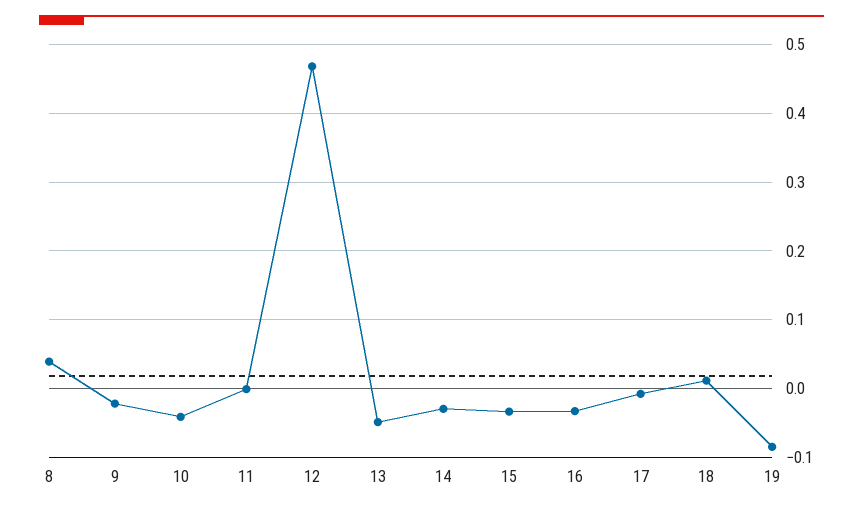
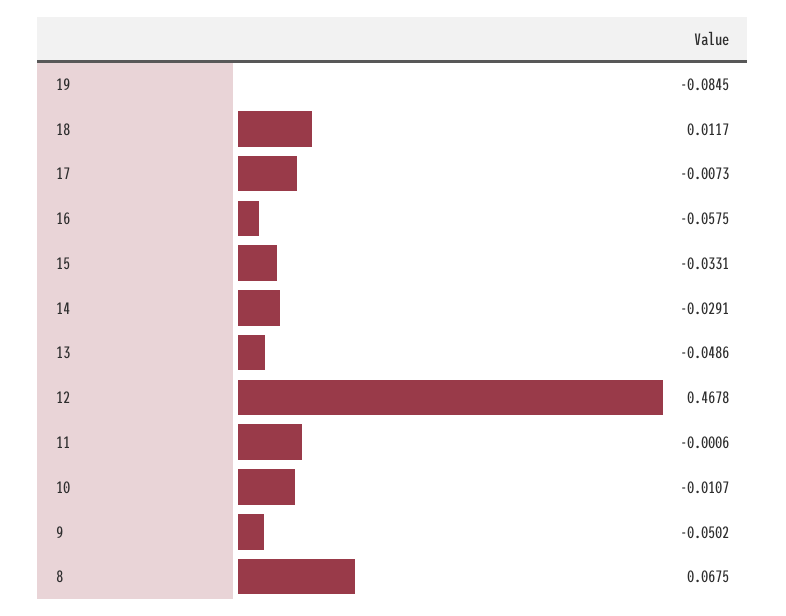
8: 0.04 -> 0.0675
9: -0.02 -> -0.0502
10: -0.04 -> -0.0107
16: -0.03 -> -0.0575

